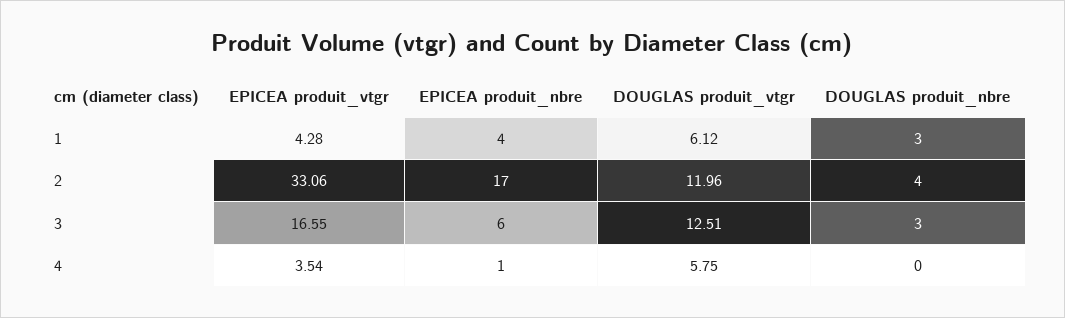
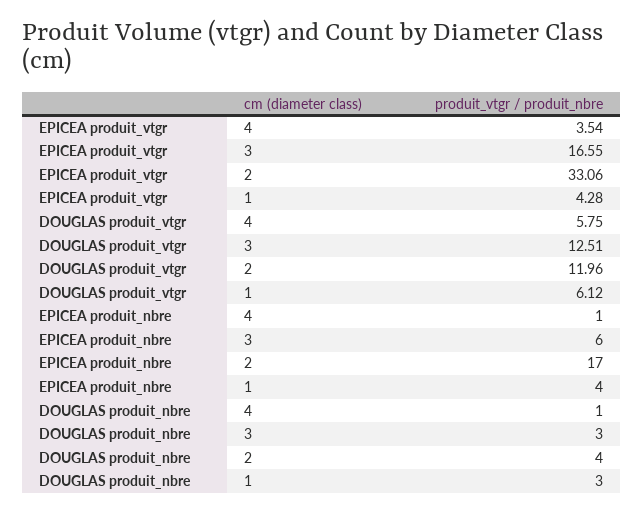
DOUGLAS produit_nbre, 4: 0 -> 1

